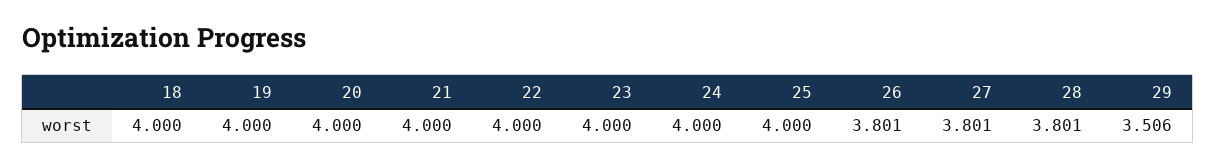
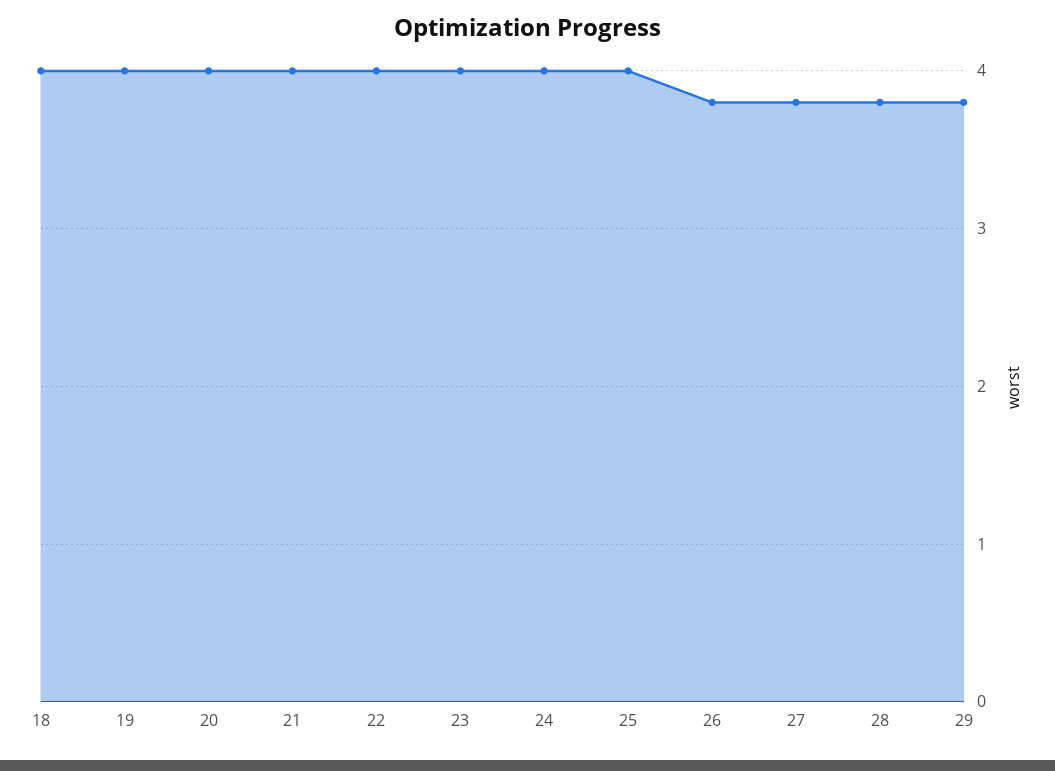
29: 3.506 -> 3.8

